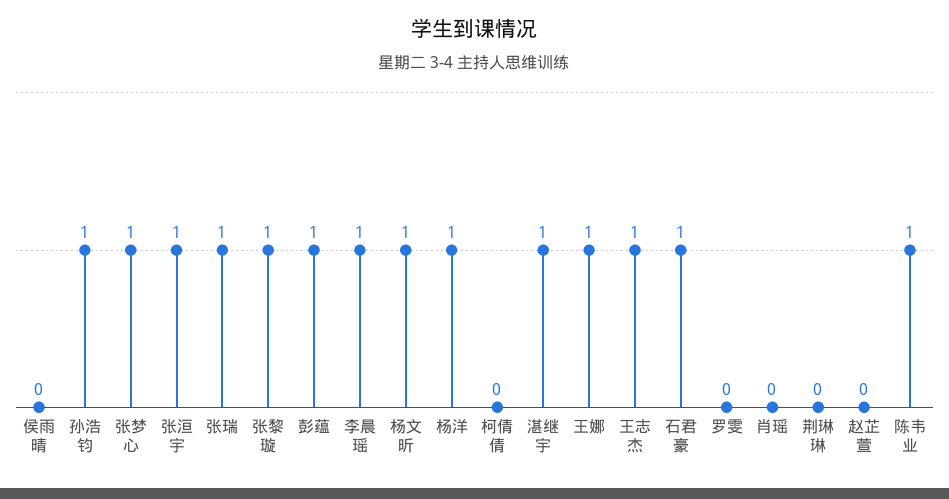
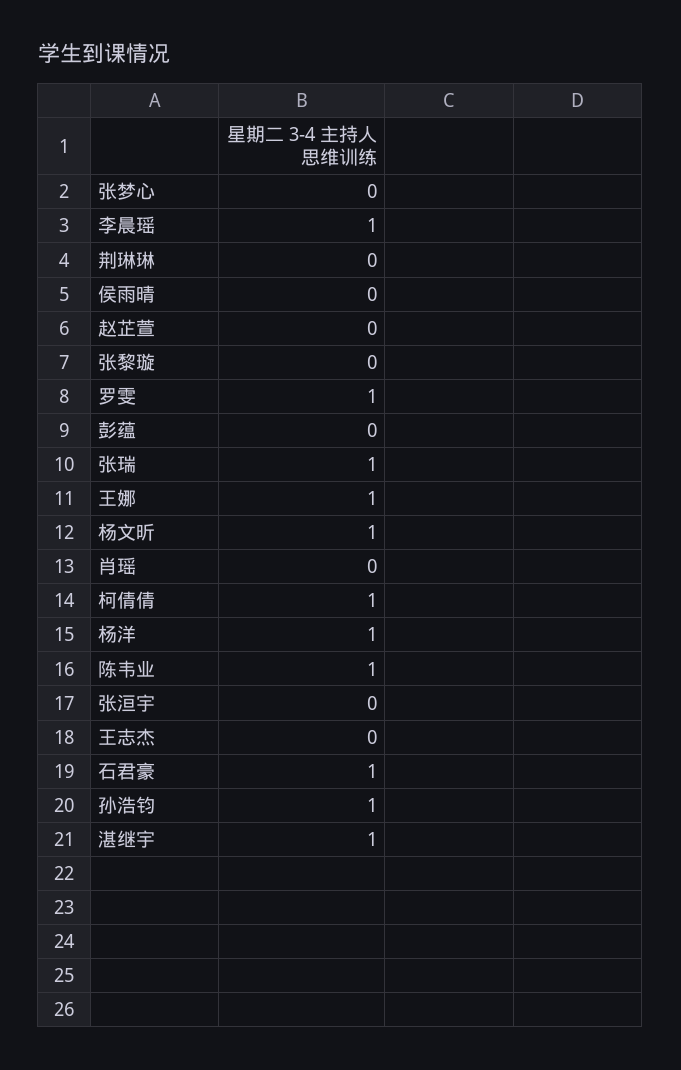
张梦心: 1 -> 0
张洹宇: 1 -> 0
张黎璇: 1 -> 0
彭蕴: 1 -> 0
柯倩倩: 0 -> 1
王志杰: 1 -> 0
罗雯: 0 -> 1

